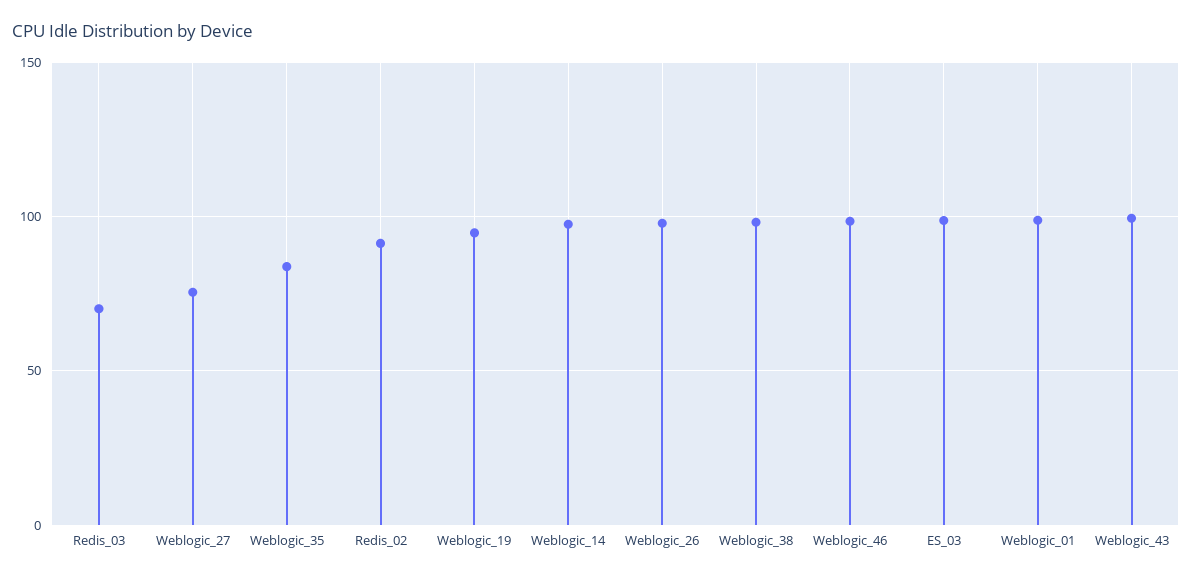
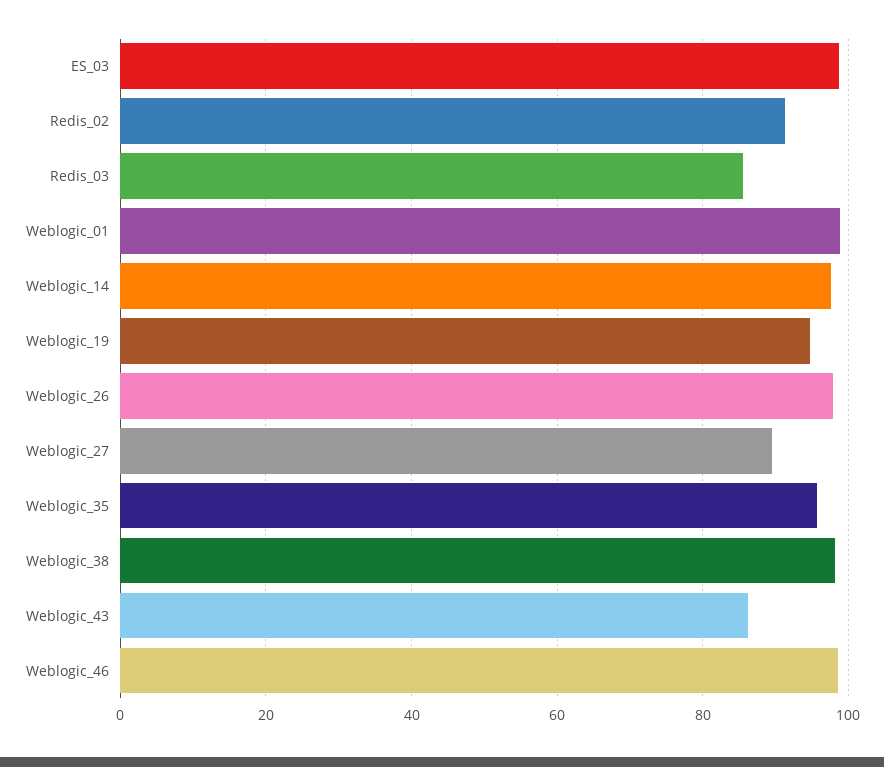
Redis_03: 70 -> 86
Weblogic_27: 75 -> 90
Weblogic_35: 85 -> 96
Weblogic_43: 100 -> 86

